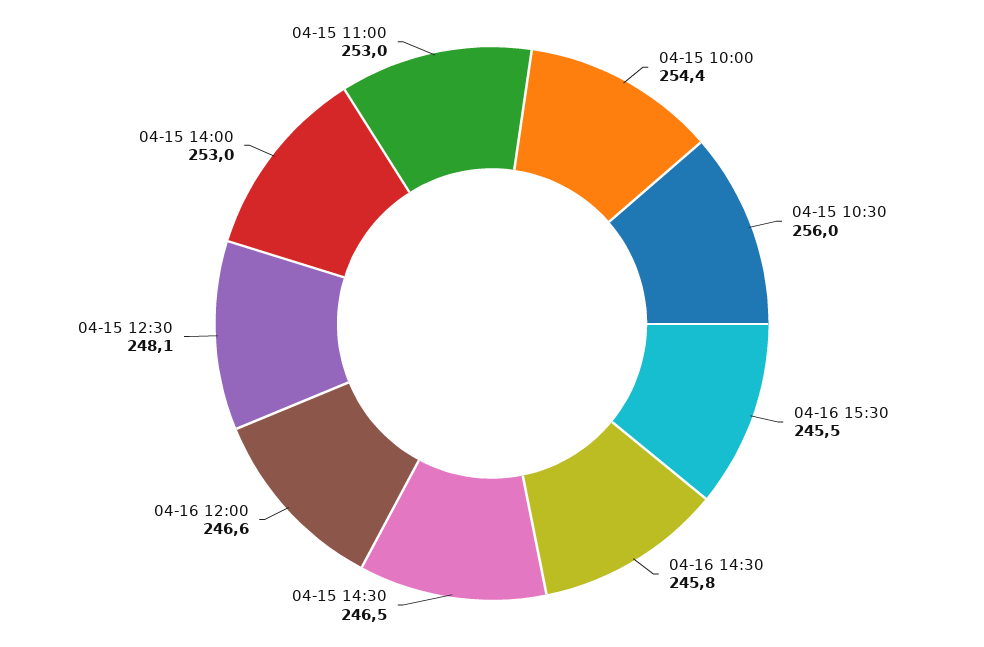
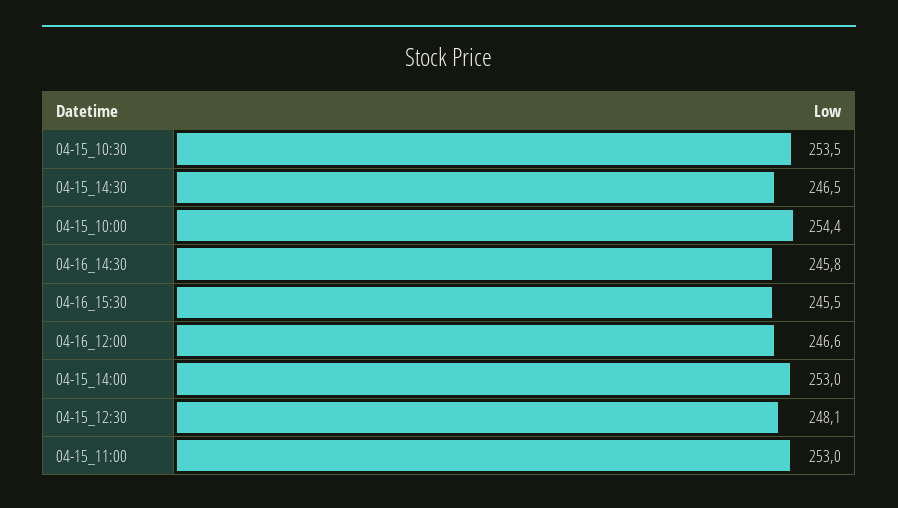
04-15 10:30: 256 -> 253.5

